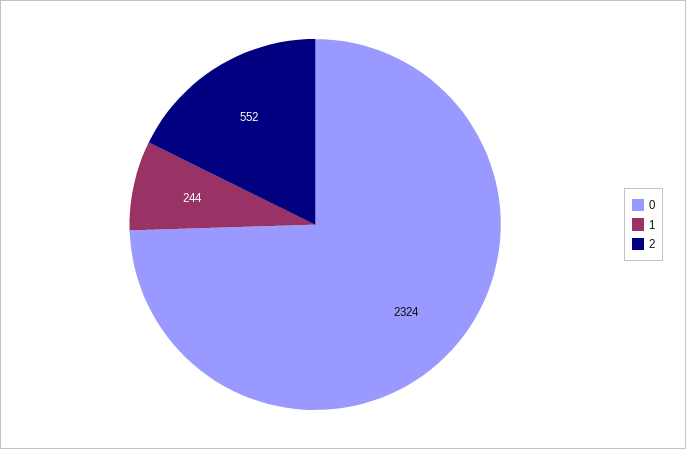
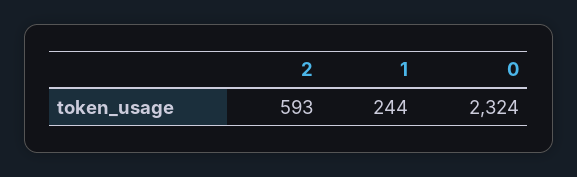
2: 552 -> 593

